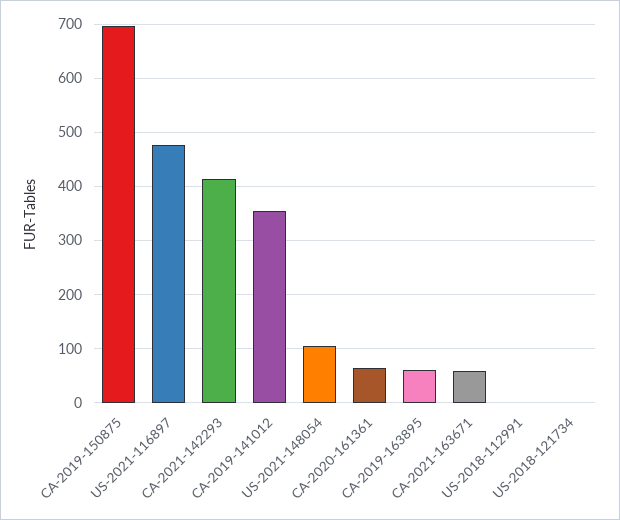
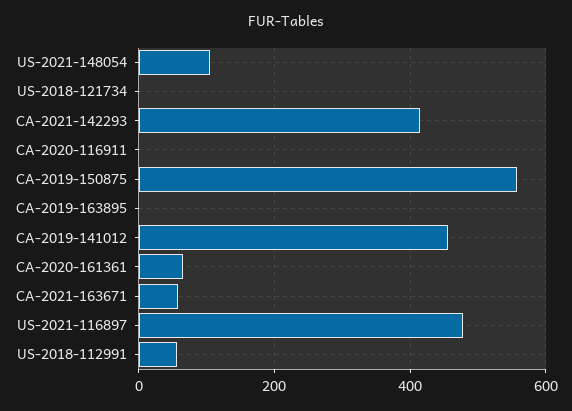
CA-2019-150875: 700 -> 560
CA-2019-141012: 360 -> 460
CA-2019-163895: 60 -> 0
US-2018-112991: 0 -> 60
CA-2020-116911: none -> 0

